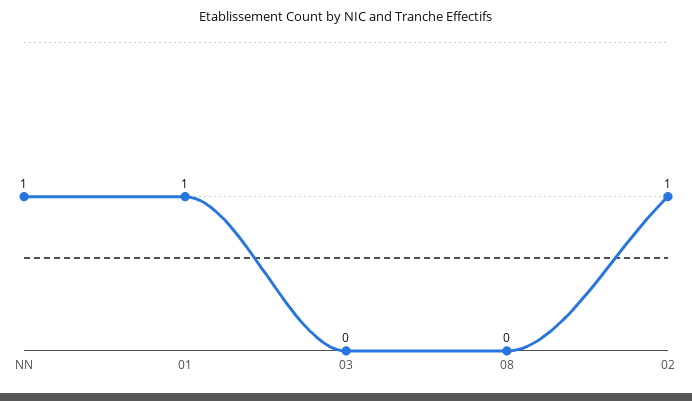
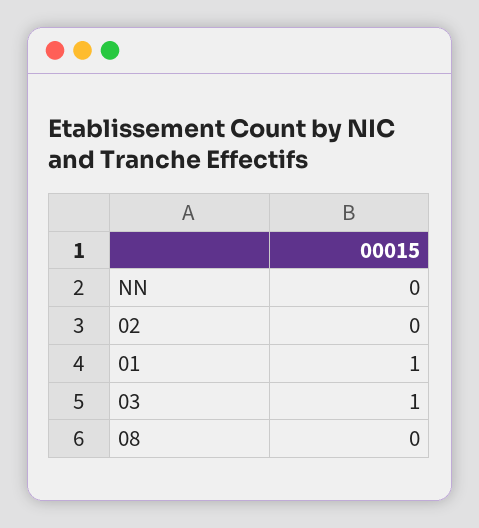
NN: 1 -> 0
03: 0 -> 1
02: 1 -> 0

